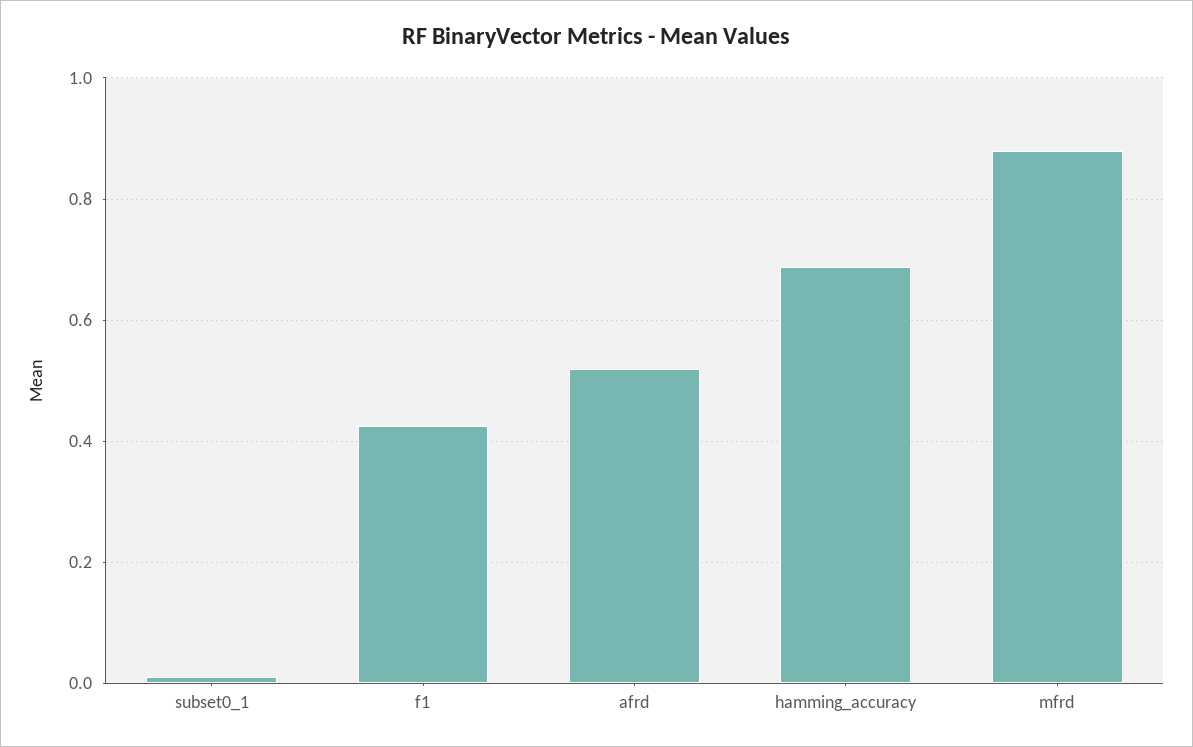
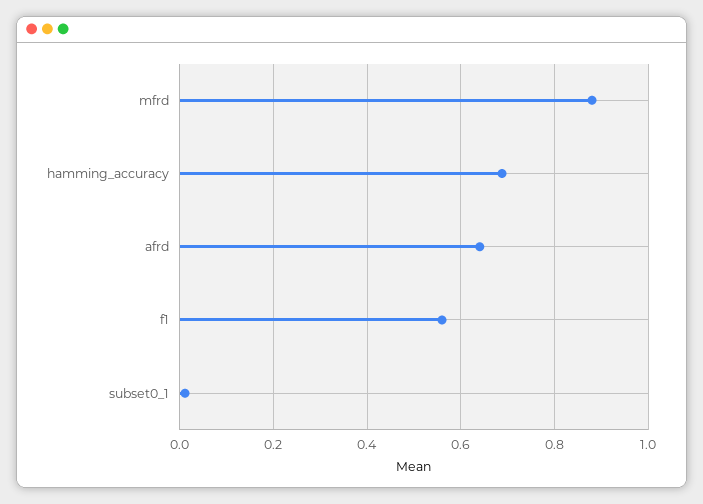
f1: 0.42 -> 0.56
afrd: 0.52 -> 0.64

